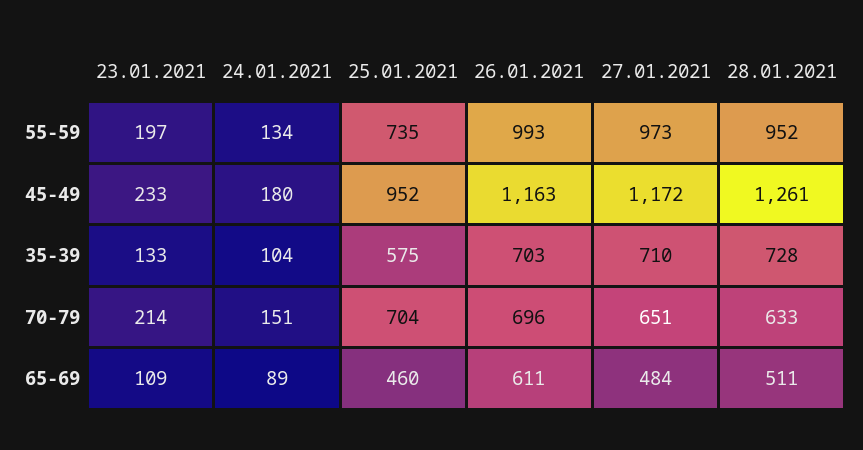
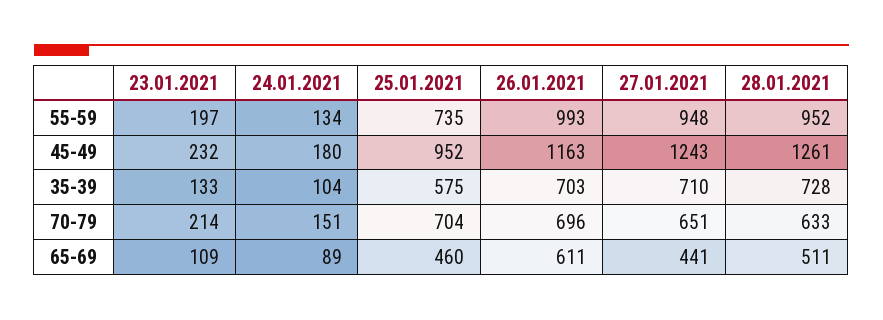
27.01.2021, 55-59: 973 -> 948
23.01.2021, 45-49: 233 -> 232
27.01.2021, 45-49: 1172 -> 1243
27.01.2021, 65-69: 484 -> 441

